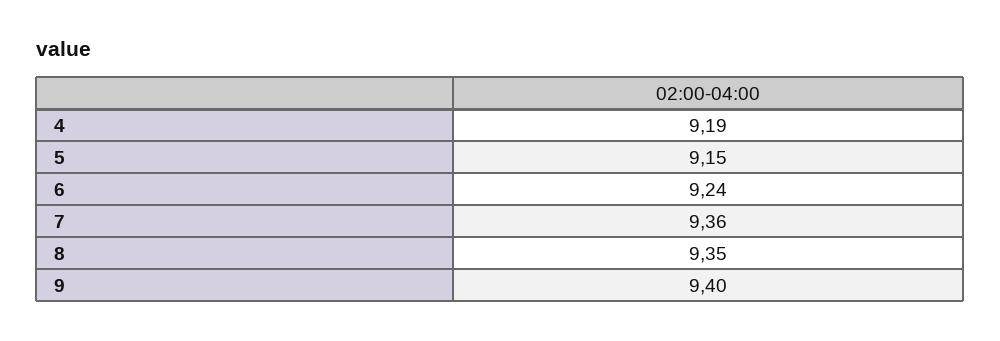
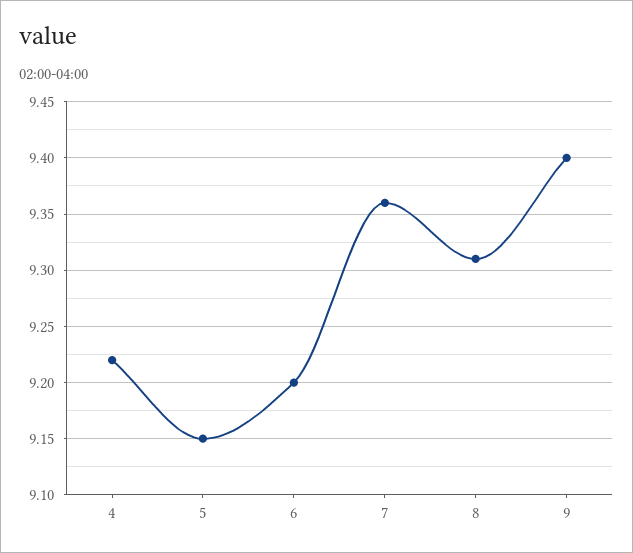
4: 9.19 -> 9.22
6: 9.24 -> 9.2
8: 9.35 -> 9.31

